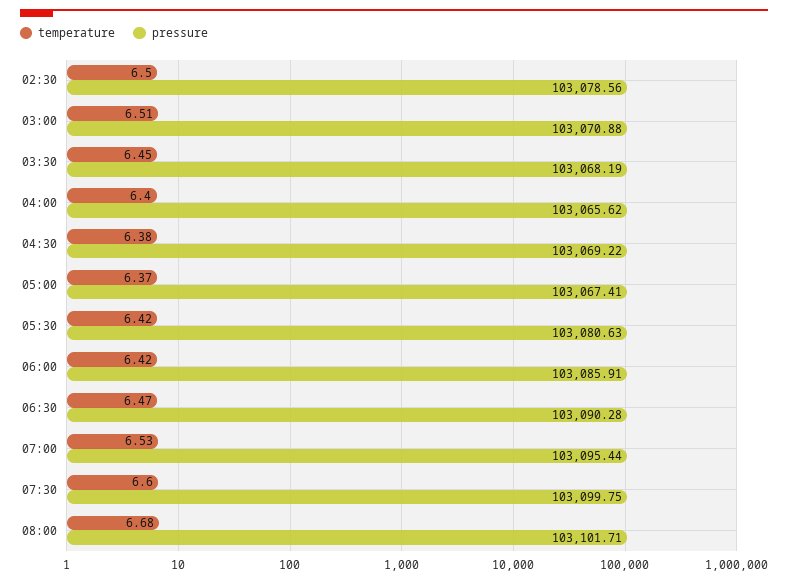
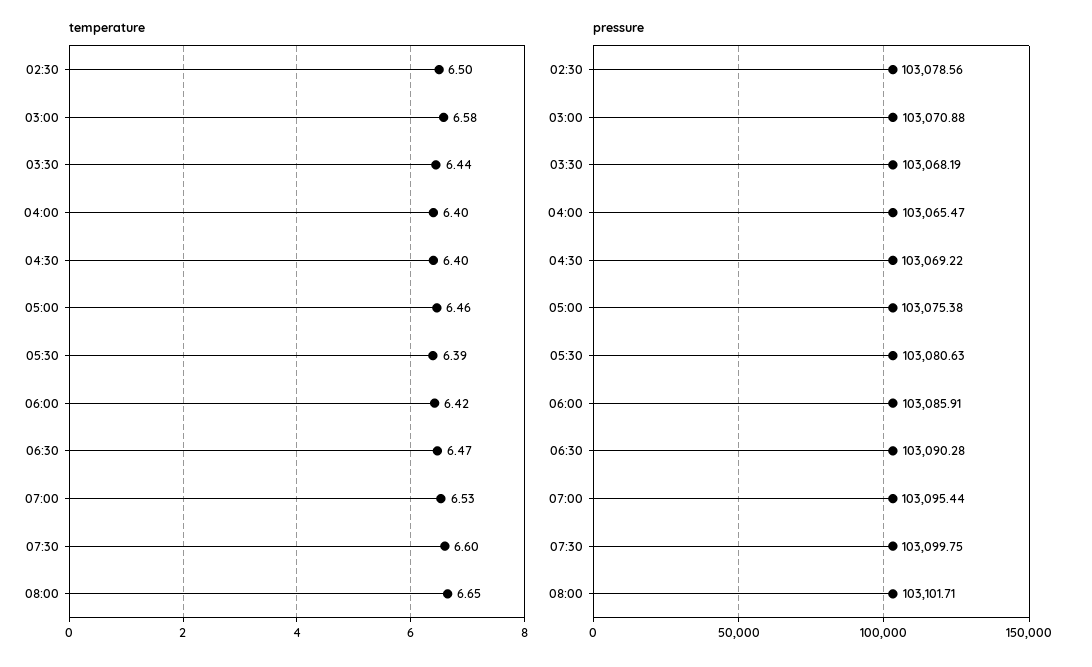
temperature, 03:00: 6.51 -> 6.58
temperature, 03:30: 6.45 -> 6.44
pressure, 04:00: 103065.62 -> 103065.47
temperature, 04:30: 6.38 -> 6.4
temperature, 05:00: 6.37 -> 6.46
pressure, 05:00: 103067.41 -> 103075.38
temperature, 05:30: 6.42 -> 6.39
temperature, 08:00: 6.68 -> 6.65

